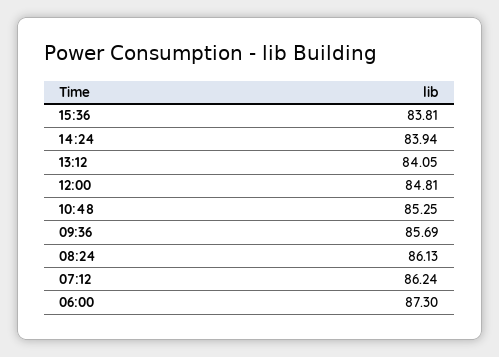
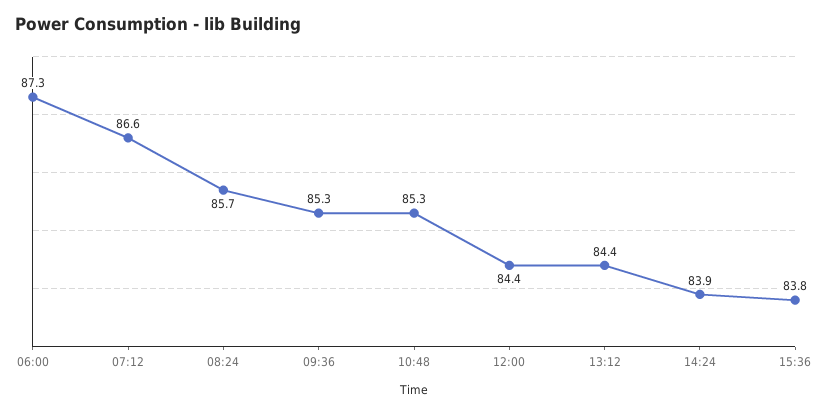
13:12: 84.05 -> 84.4
12:00: 84.81 -> 84.4
09:36: 85.69 -> 85.3
08:24: 86.13 -> 85.7
07:12: 86.24 -> 86.6

